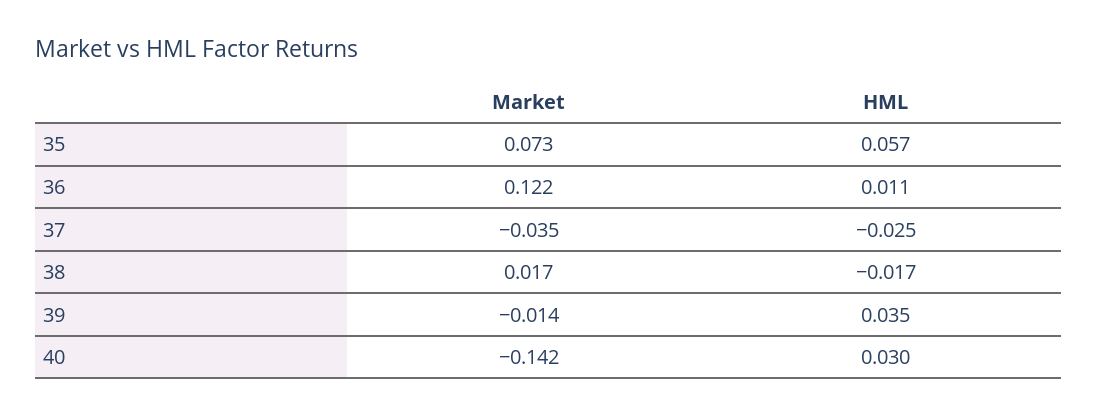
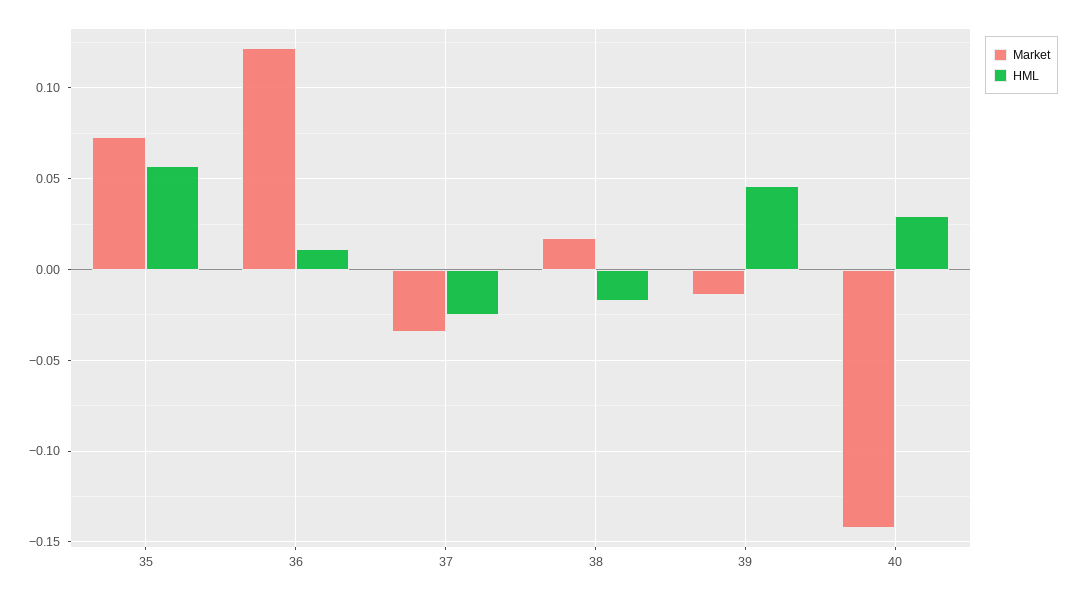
HML, 39: 0.035 -> 0.045

